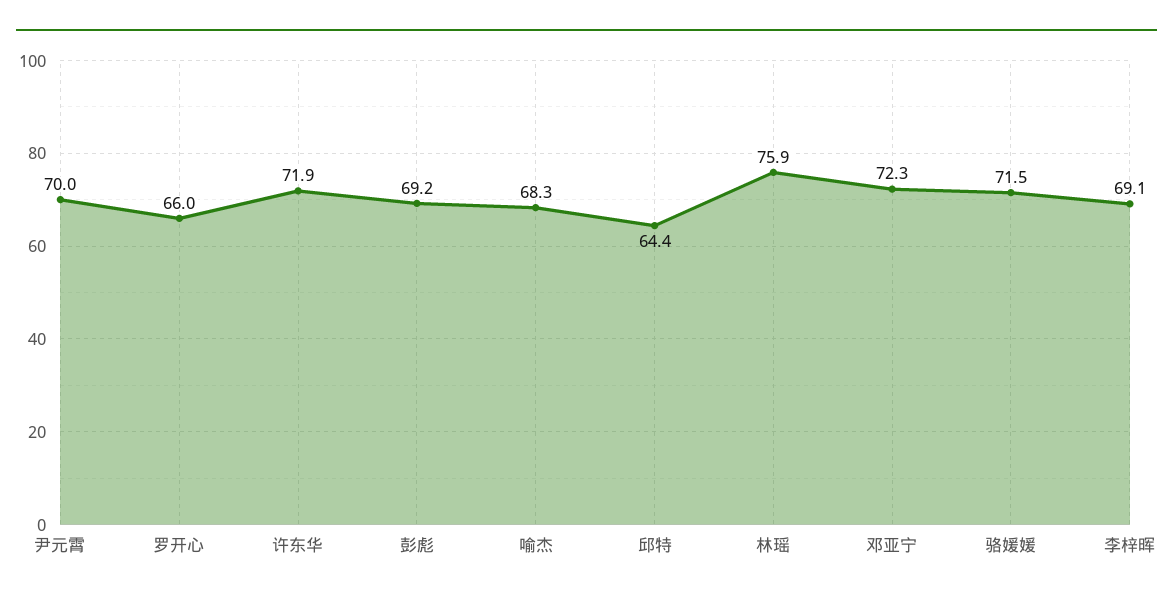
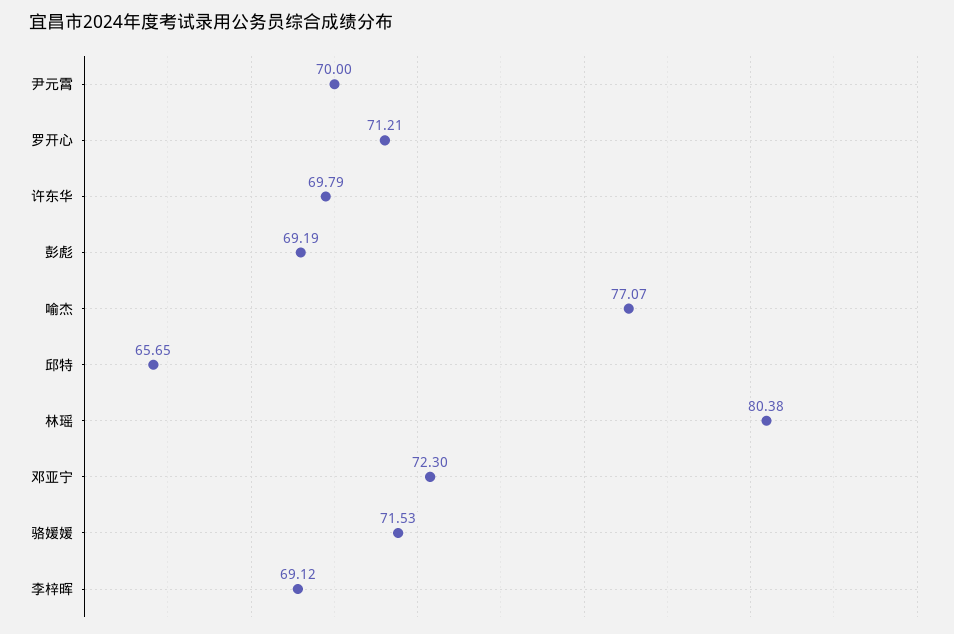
罗开心: 66 -> 71.21
许东华: 71.9 -> 69.79
喻杰: 68.3 -> 77.07
邱特: 64.4 -> 65.65
林瑶: 75.9 -> 80.38

